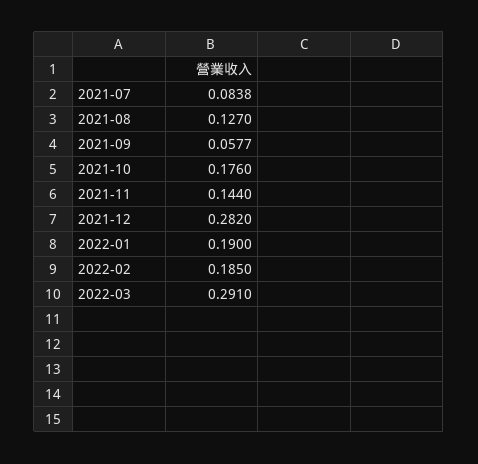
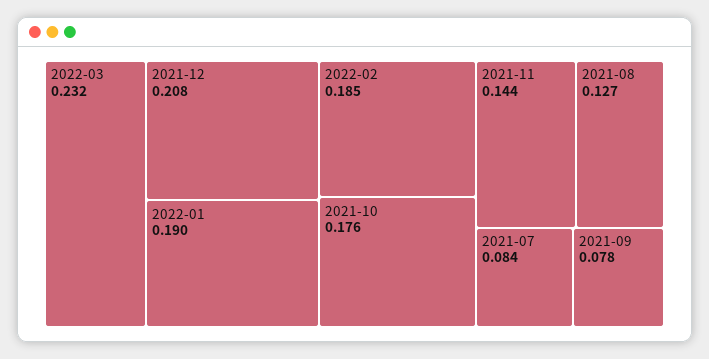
2021-09: 0.0577 -> 0.078
2021-12: 0.282 -> 0.208
2022-03: 0.291 -> 0.232

